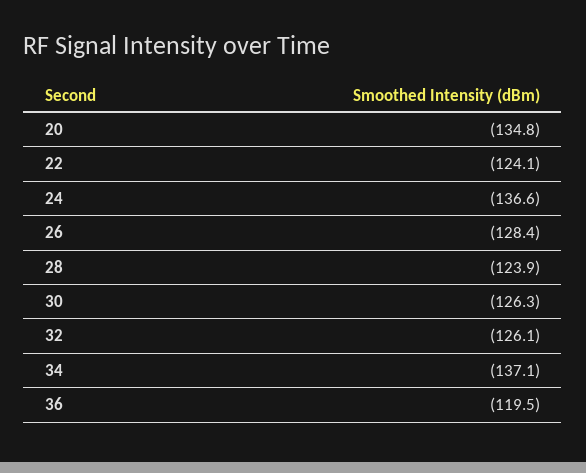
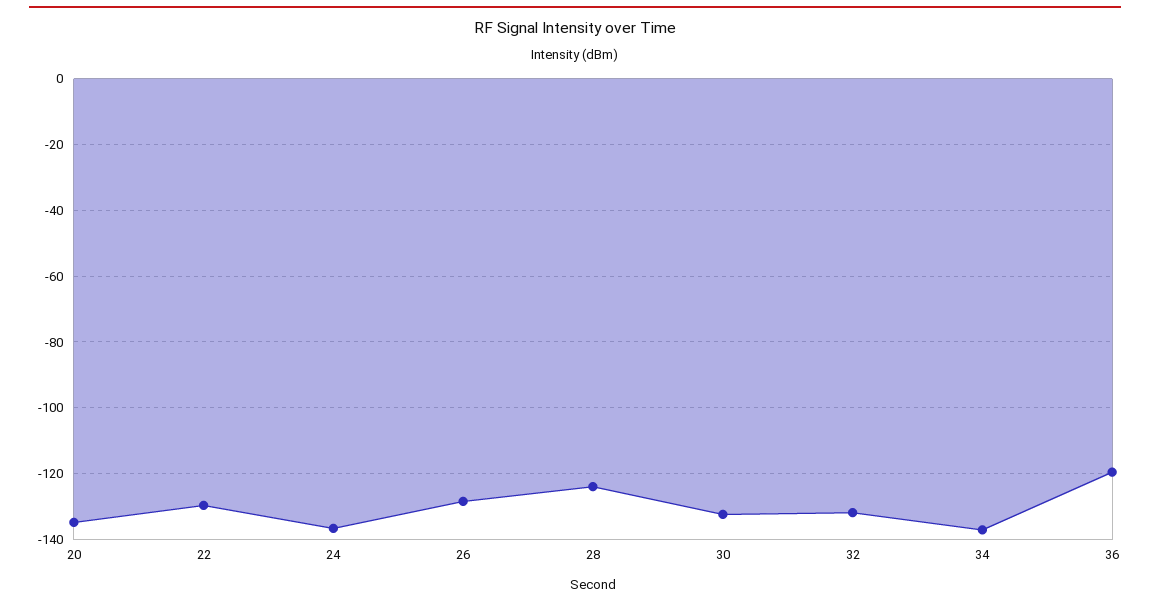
22: -124.1 -> -130
30: -126.3 -> -132
32: -126.1 -> -132

